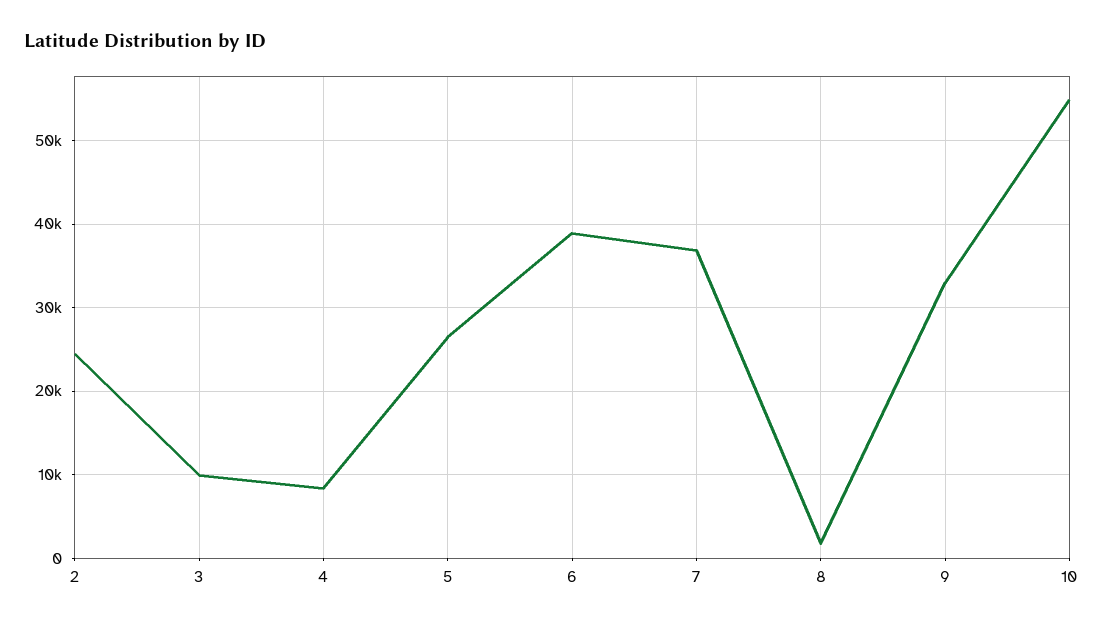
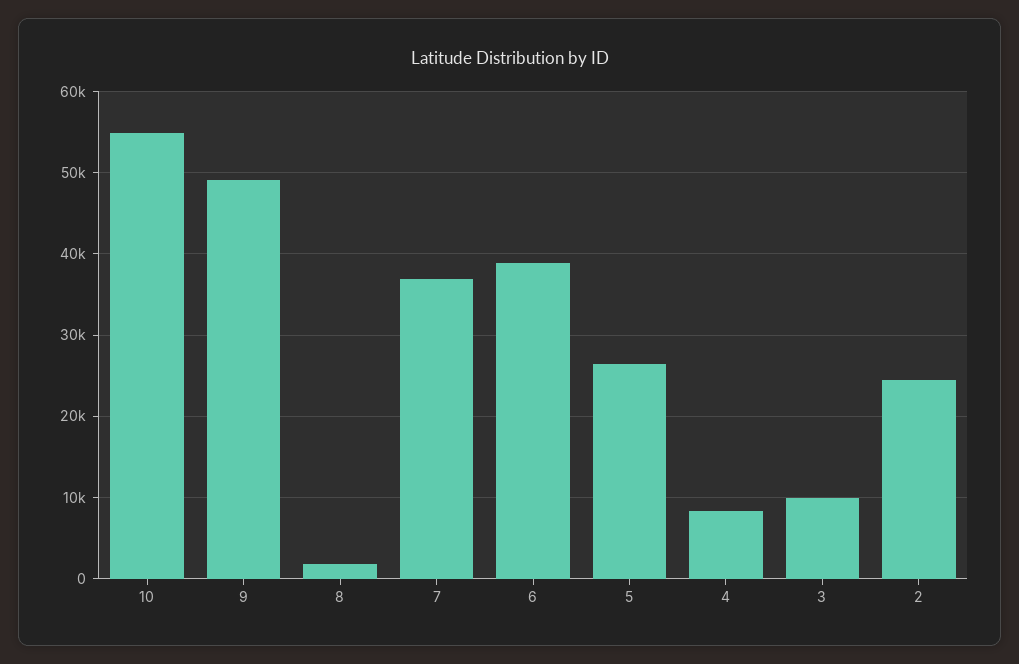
9: 33000 -> 49000

